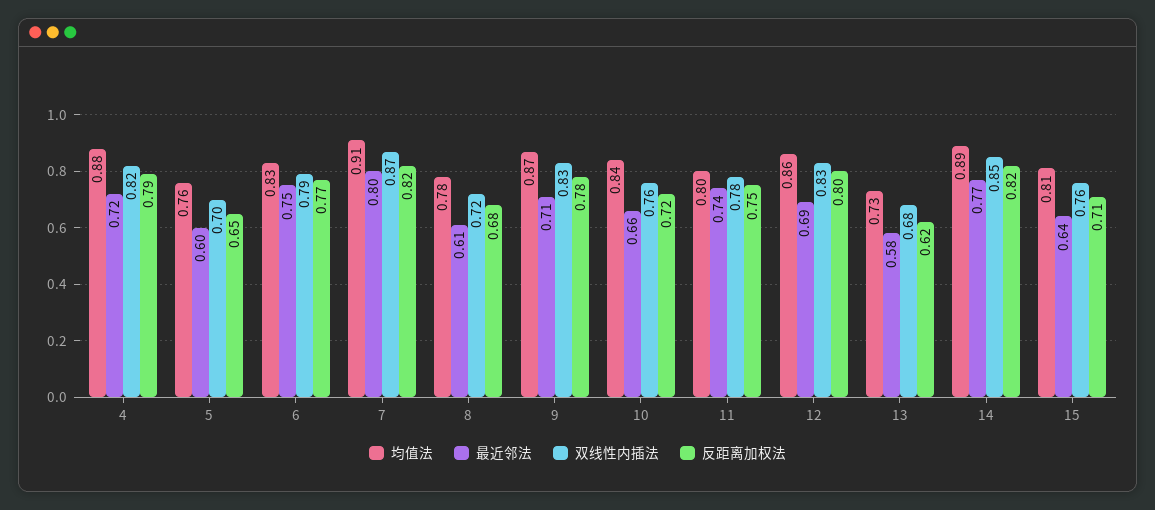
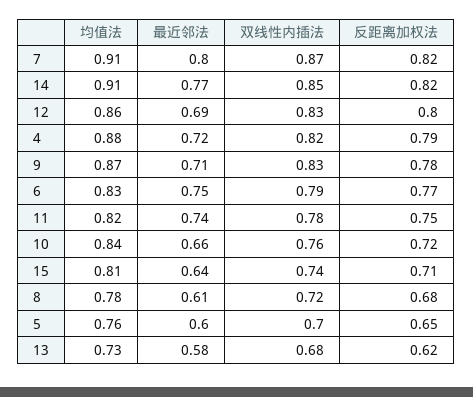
均值法, 11: 0.8 -> 0.82
均值法, 14: 0.89 -> 0.91
双线性内插法, 15: 0.76 -> 0.74

